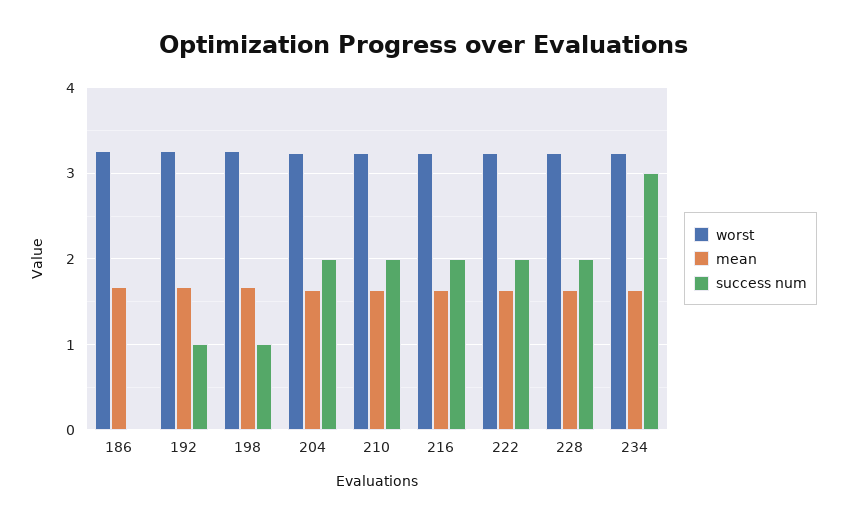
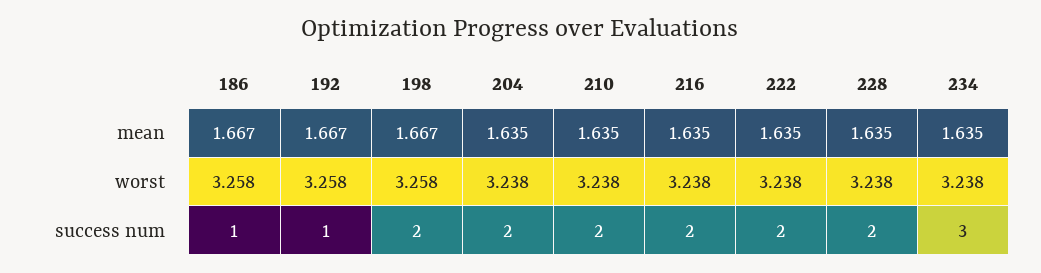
success num, 186: 0 -> 1
success num, 198: 1 -> 2

